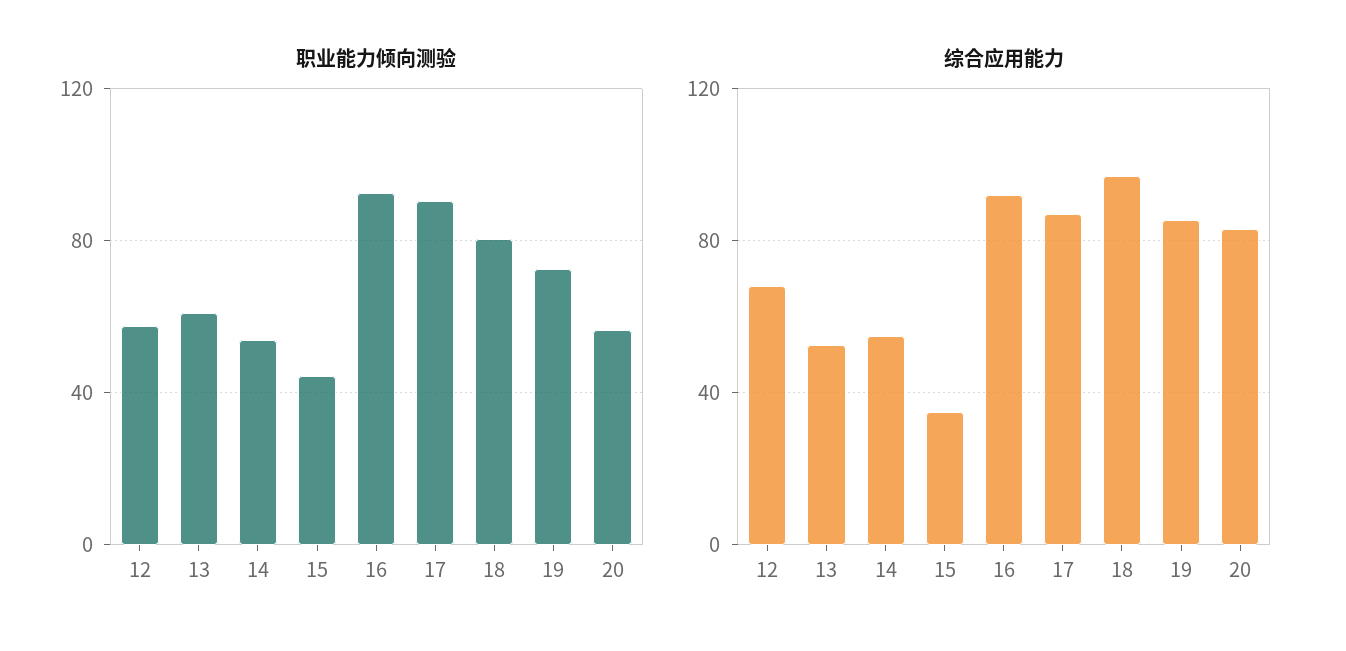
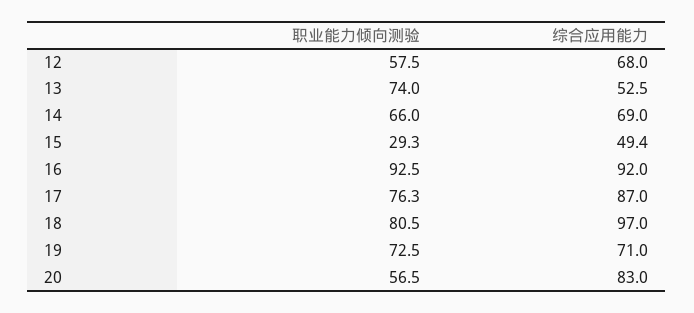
职业能力倾向测验, 13: 60 -> 74
职业能力倾向测验, 14: 55 -> 66
职业能力倾向测验, 15: 45 -> 29.3
职业能力倾向测验, 17: 90 -> 76.3
综合应用能力, 14: 55 -> 69
综合应用能力, 15: 35 -> 49.4
综合应用能力, 19: 85 -> 71

